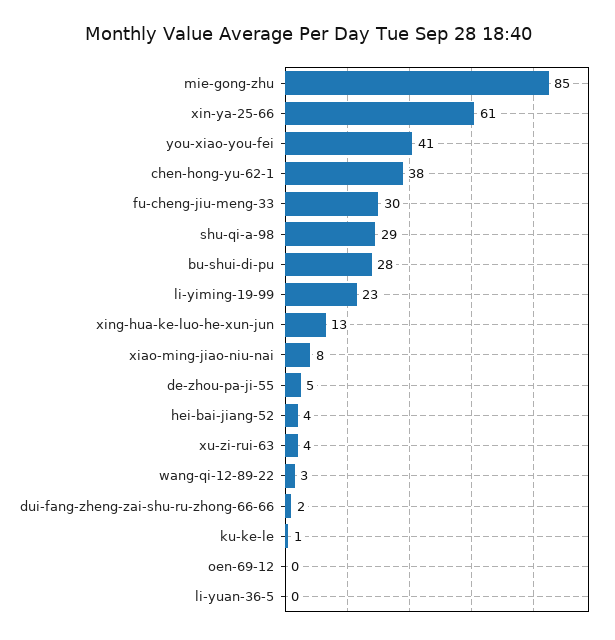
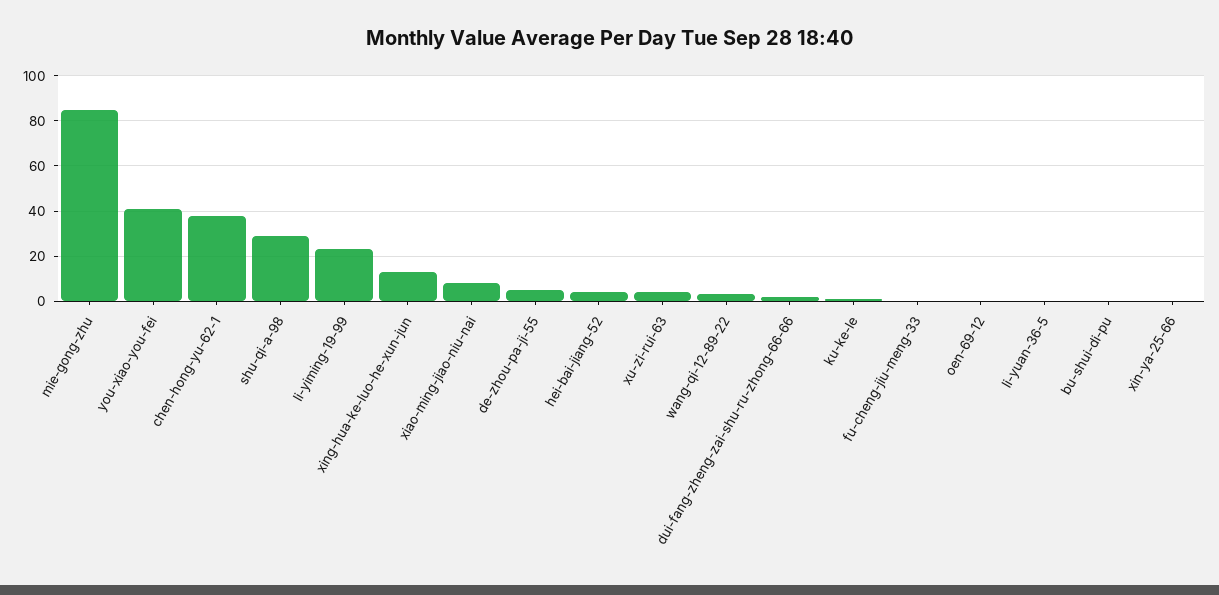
xin-ya-25-66: 61 -> 0
fu-cheng-jiu-meng-33: 30 -> 0
bu-shui-di-pu: 28 -> 0

